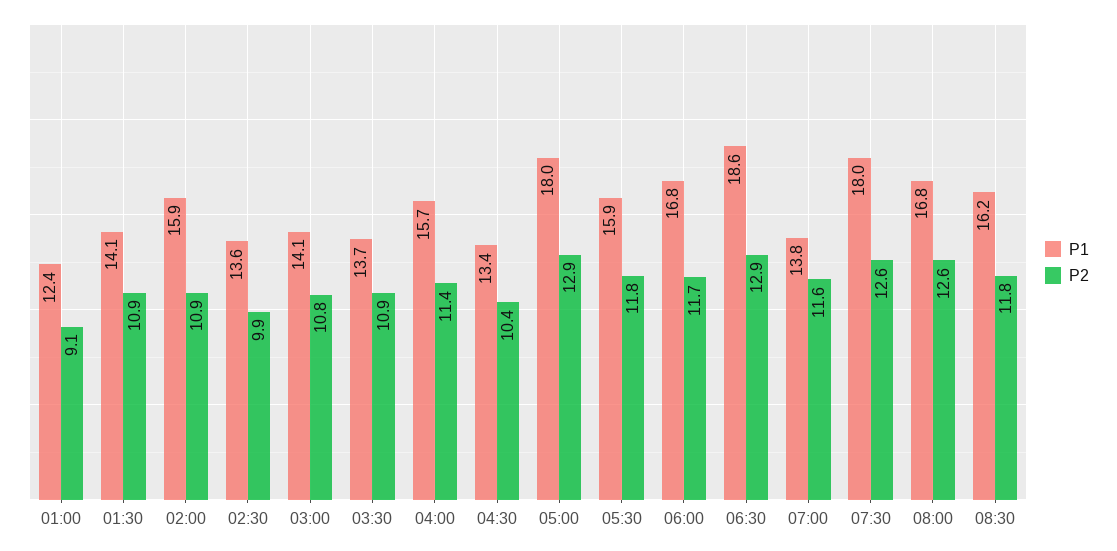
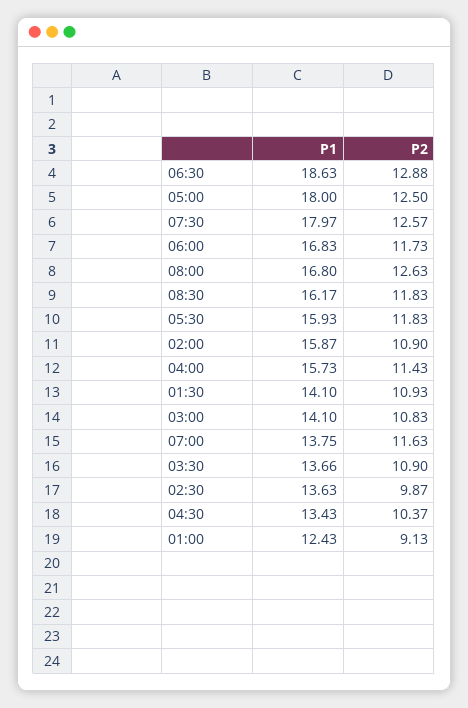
P2, 05:00: 12.9 -> 12.5

